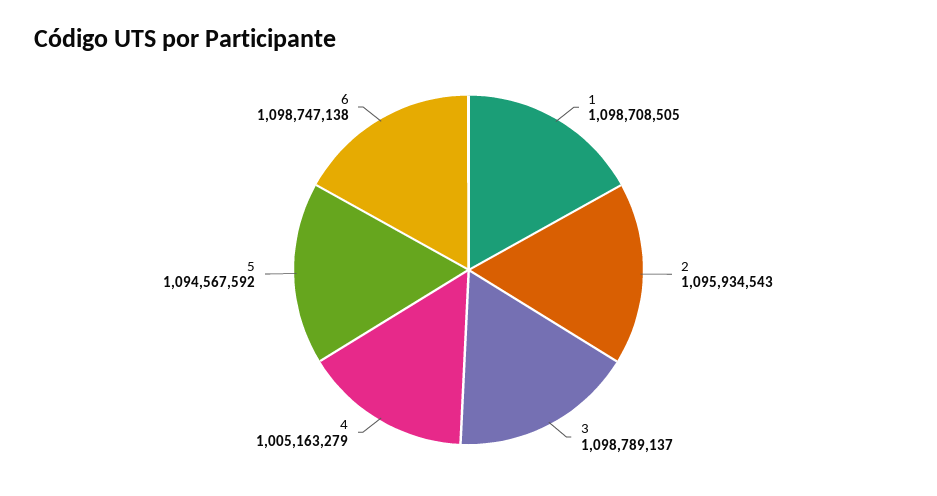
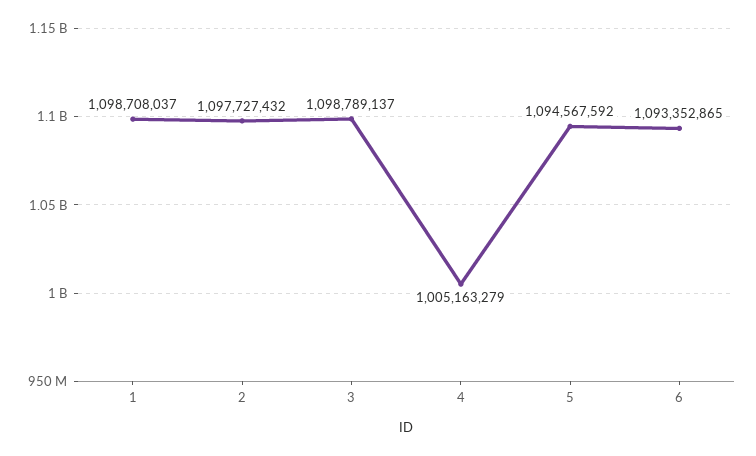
1: 1098708505 -> 1098708037
2: 1095934543 -> 1097727432
6: 1098747138 -> 1093352865

